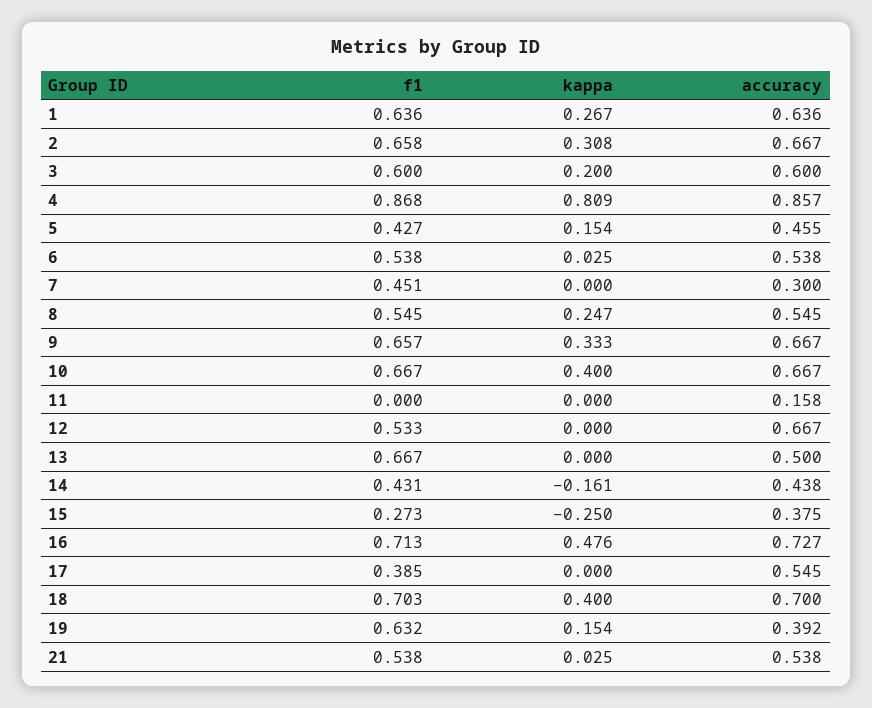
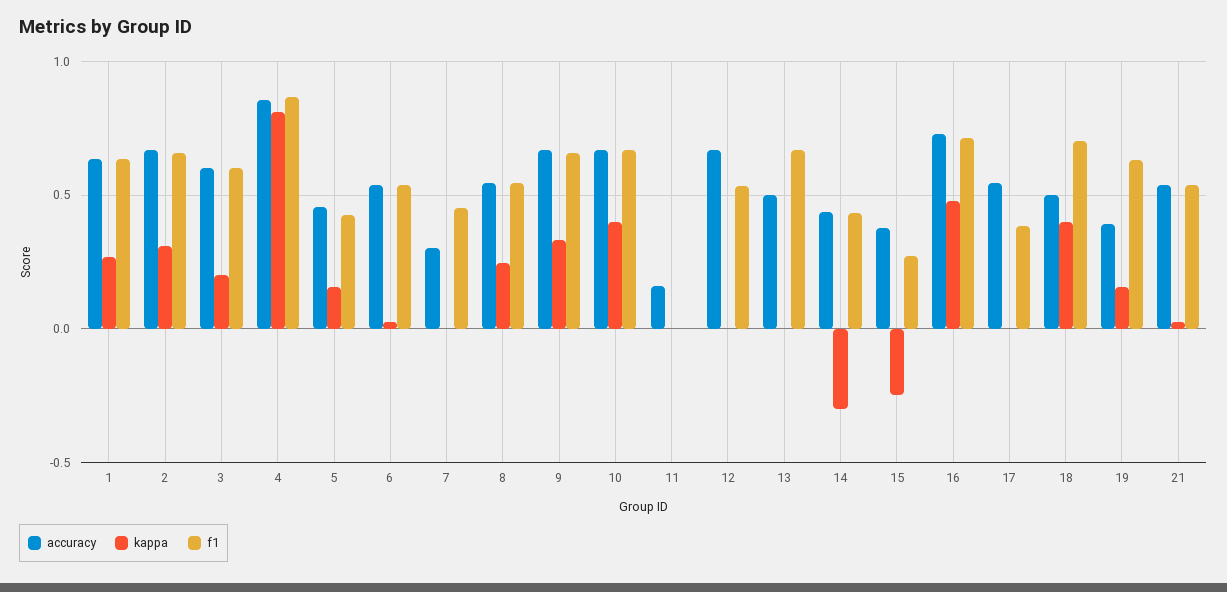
kappa, 14: -0.161 -> -0.3
accuracy, 18: 0.7 -> 0.5

